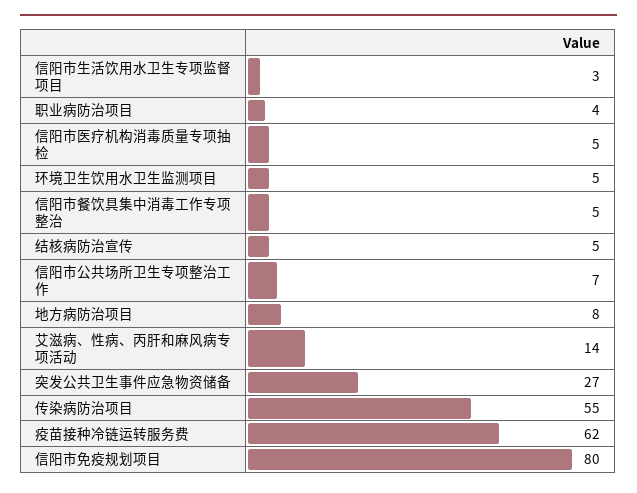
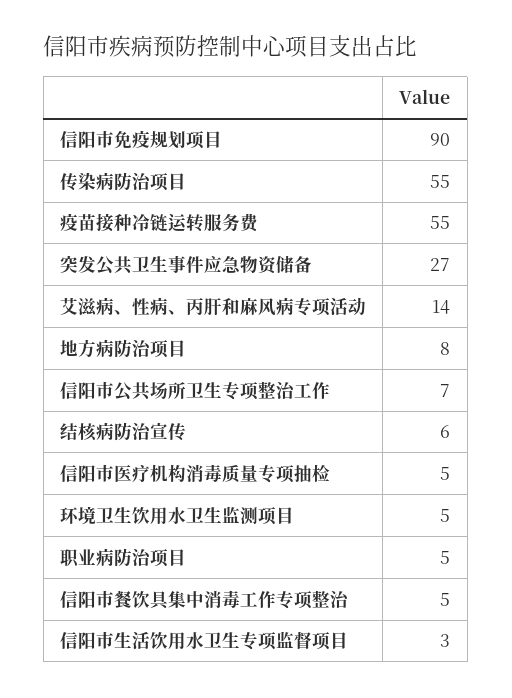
职业病防治项目: 4 -> 5
结核病防治宣传: 5 -> 6
疫苗接种冷链运转服务费: 62 -> 55
信阳市免疫规划项目: 80 -> 90

